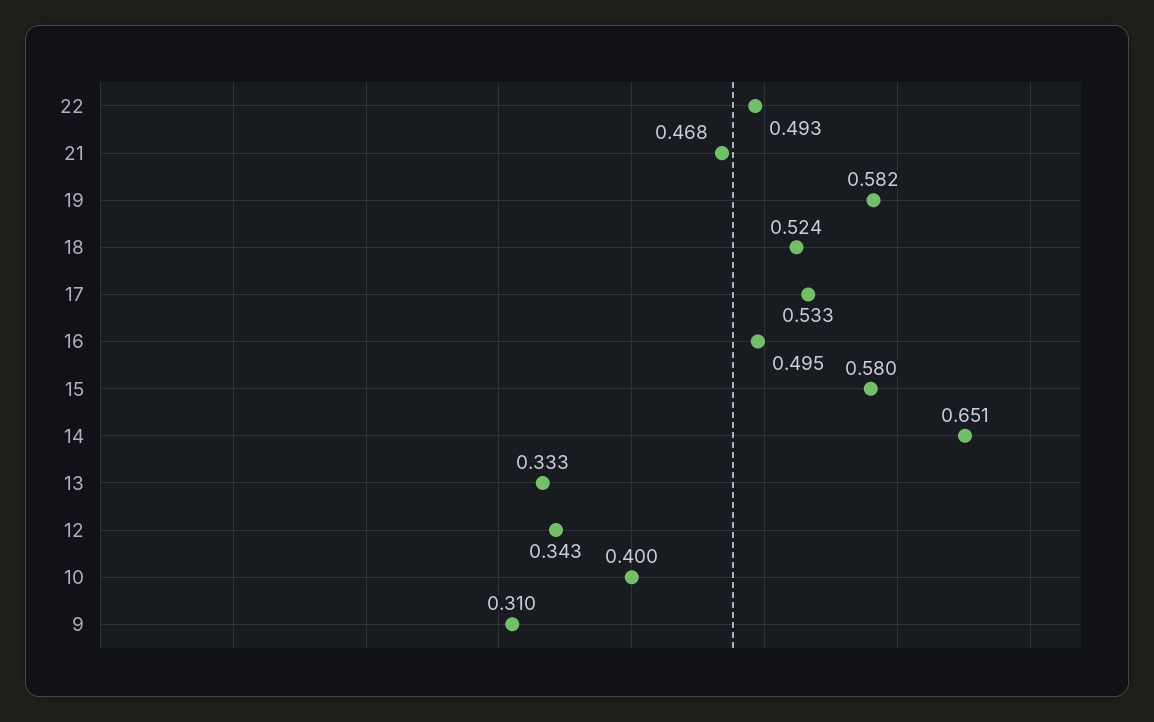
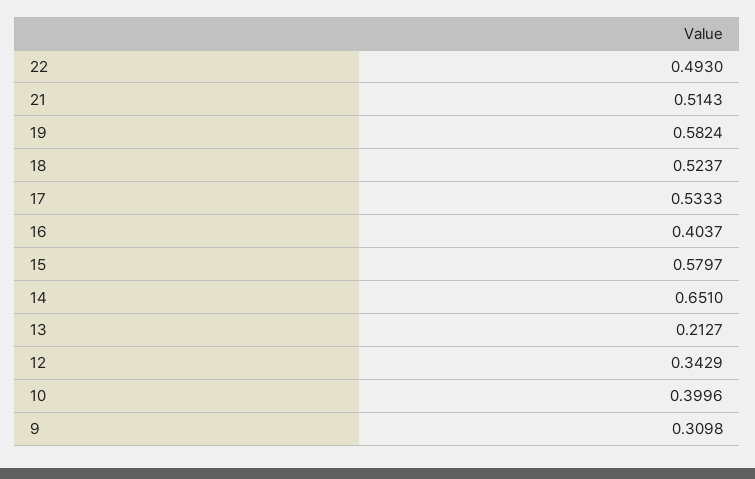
21: 0.468 -> 0.5143
16: 0.495 -> 0.4037
13: 0.333 -> 0.2127

